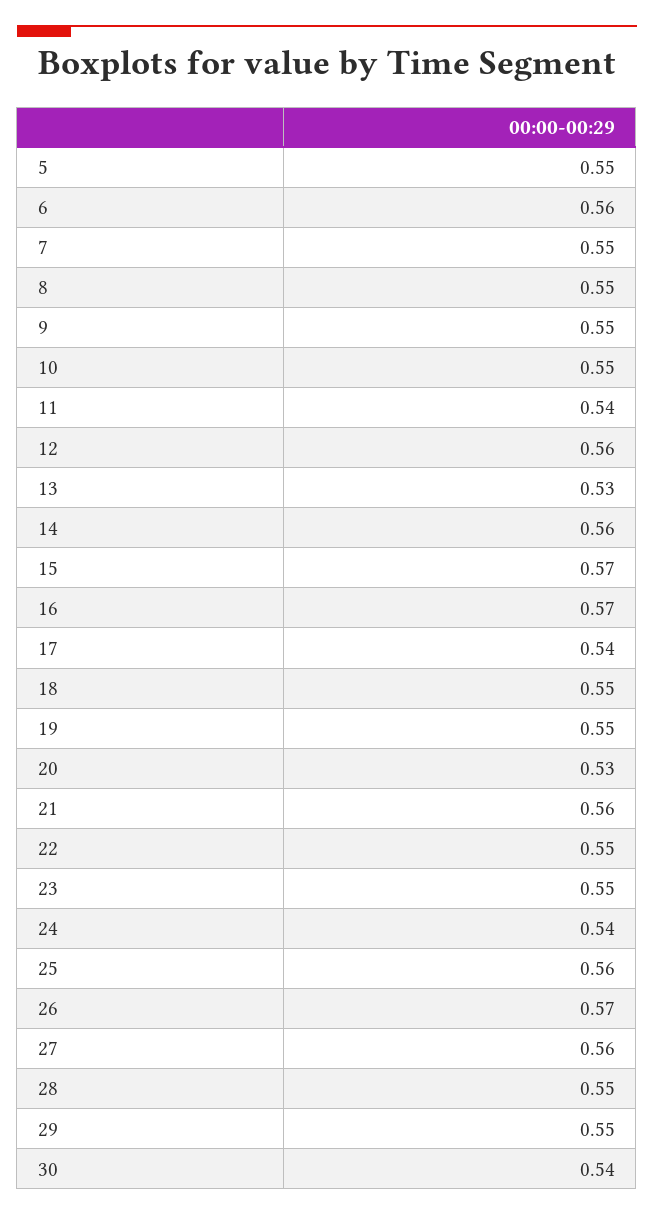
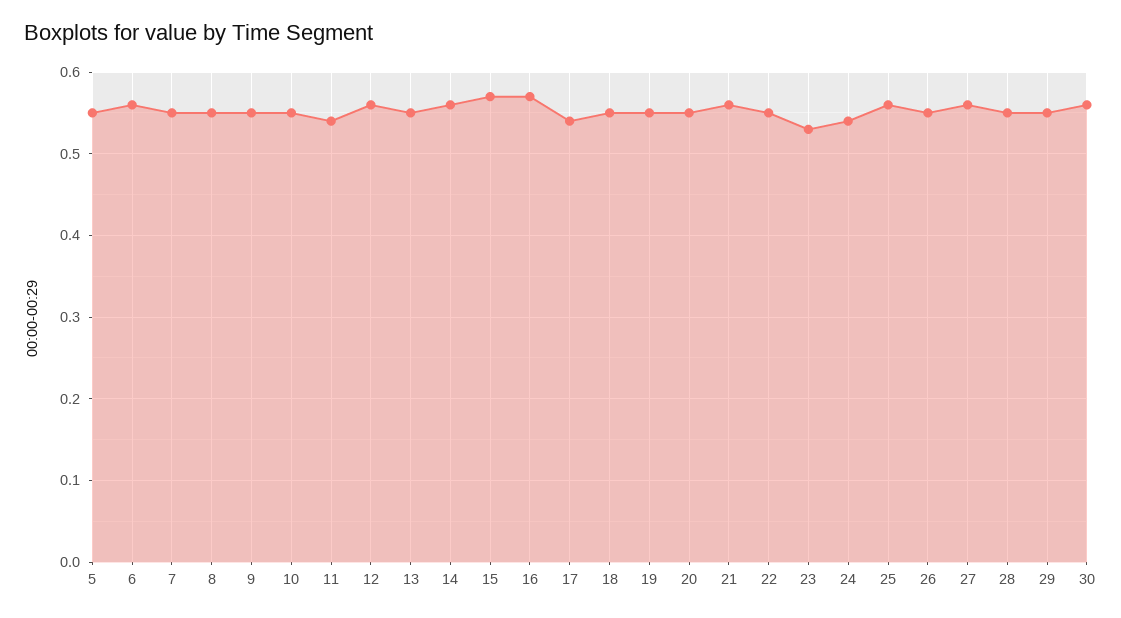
13: 0.53 -> 0.55
20: 0.53 -> 0.55
23: 0.55 -> 0.53
26: 0.57 -> 0.55
30: 0.54 -> 0.56

